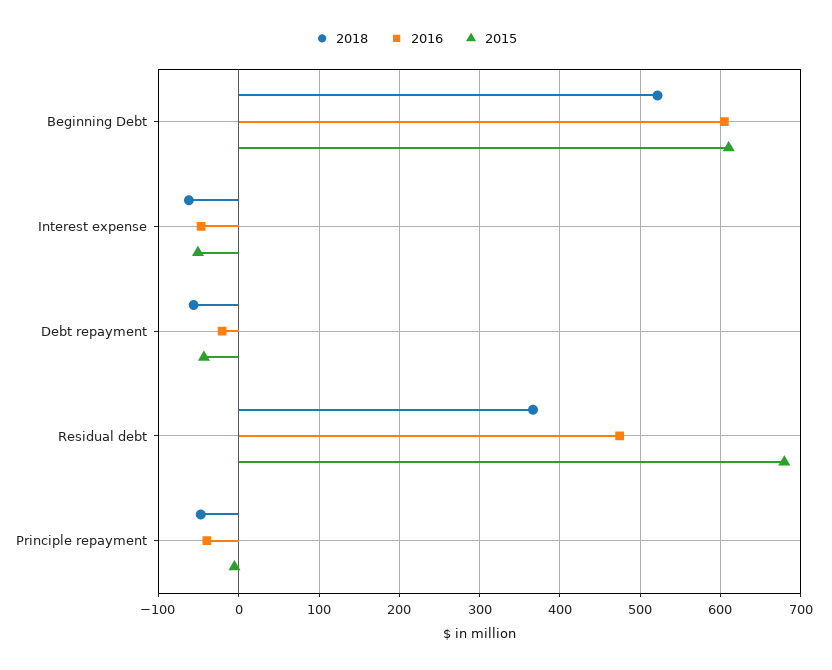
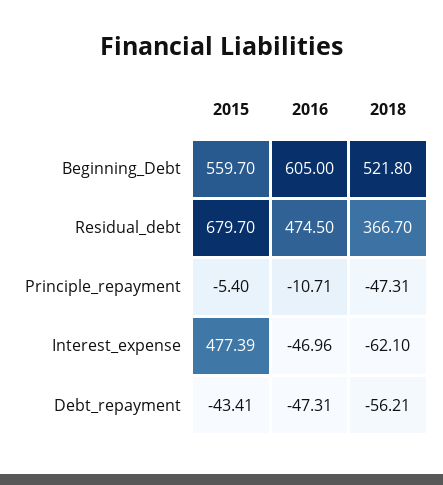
2015, Beginning Debt: 610 -> 559.7
2015, Interest expense: -50 -> 477.39
2016, Debt repayment: -20 -> -47.31
2016, Principle repayment: -40 -> -10.71

